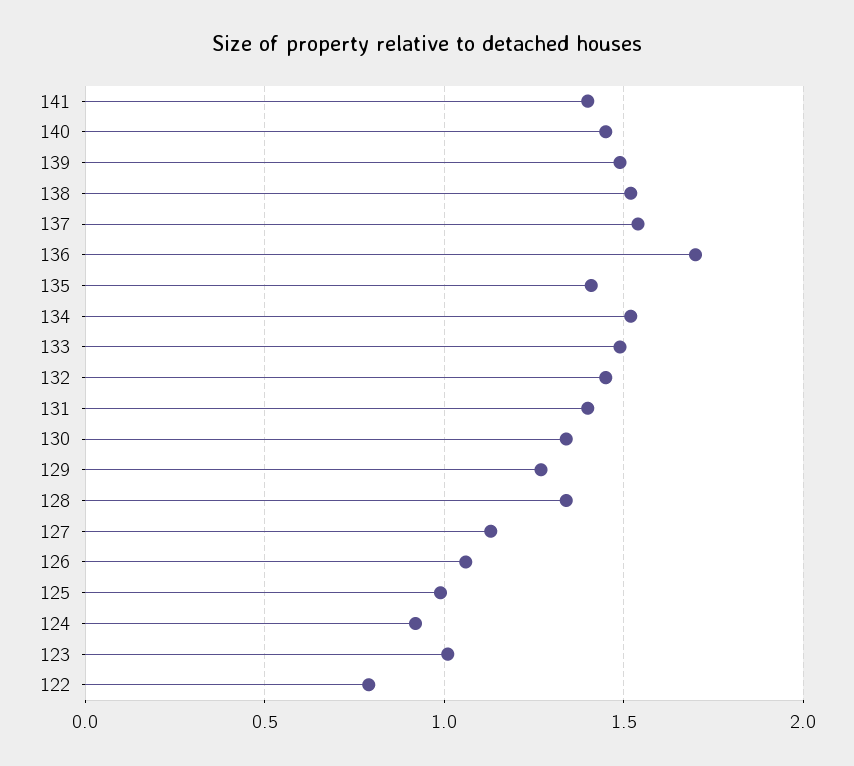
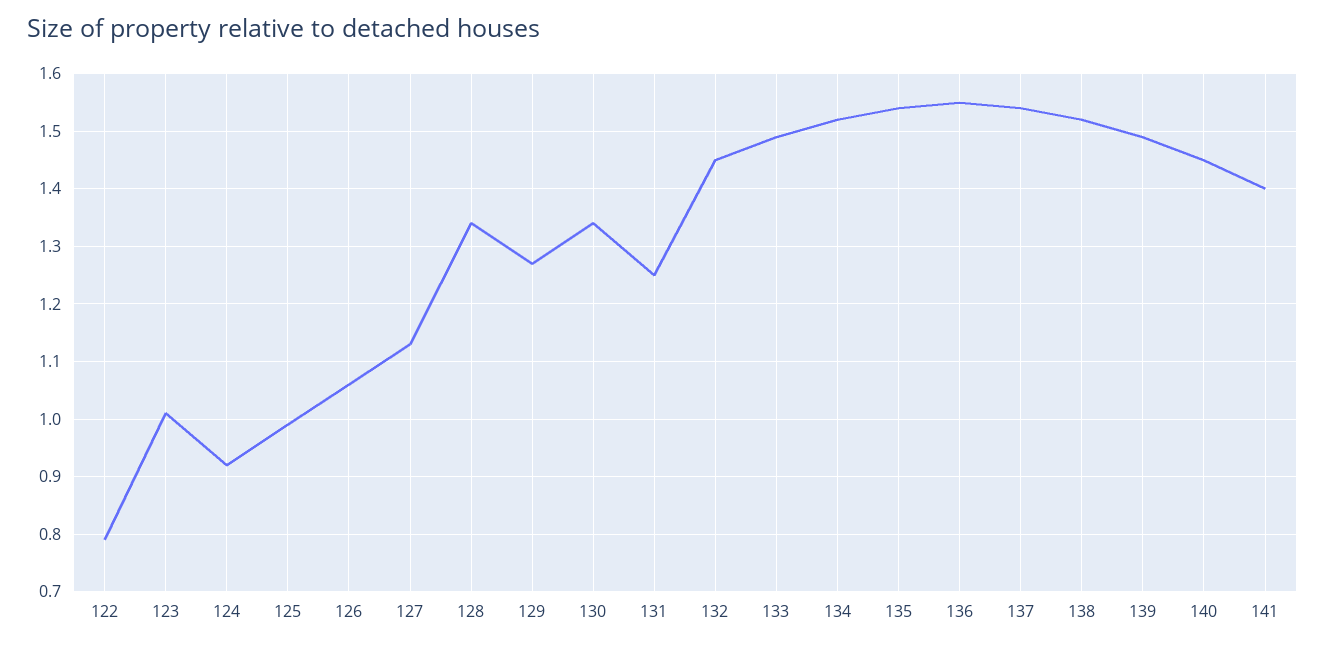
136: 1.7 -> 1.55
135: 1.4 -> 1.55
131: 1.4 -> 1.25

